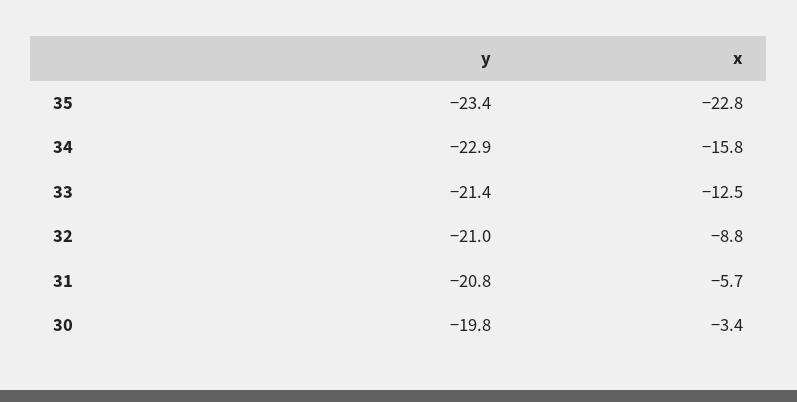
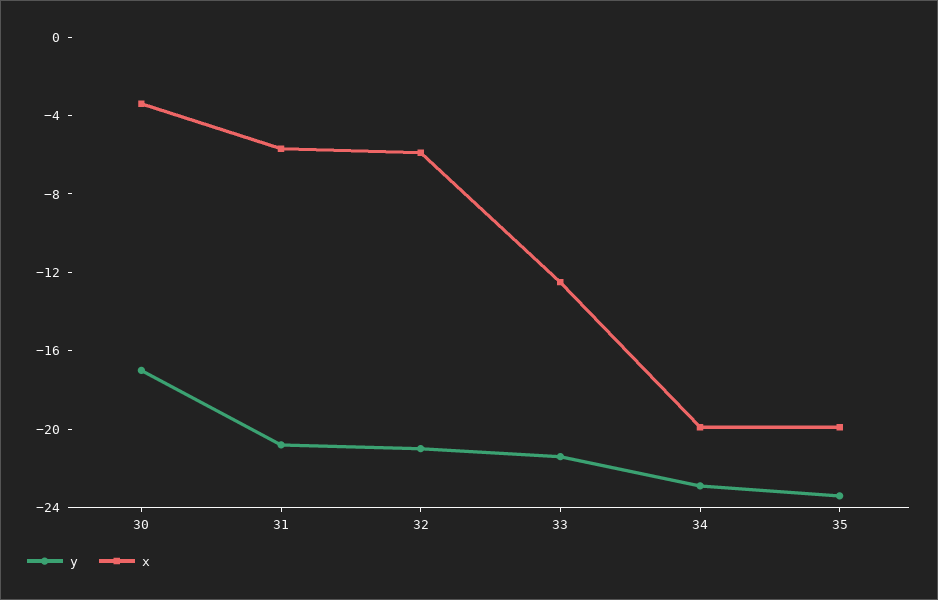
x, 35: -22.8 -> -20
x, 34: -15.8 -> -20
x, 32: -8.8 -> -6
y, 30: -19.8 -> -17

